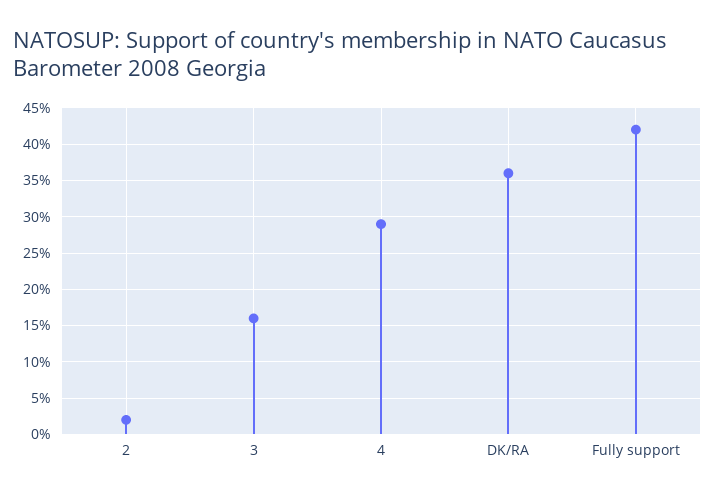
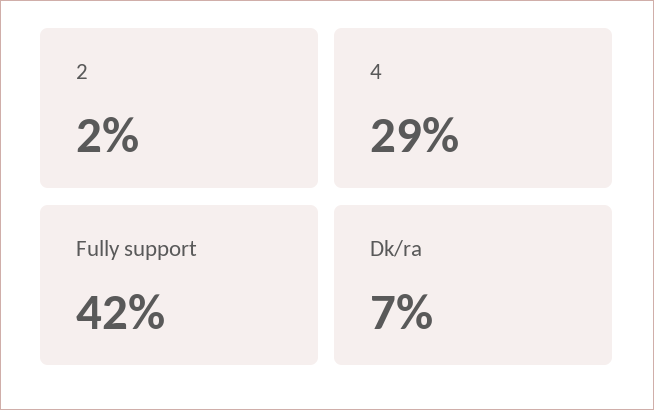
3: 16 -> none
DK/RA: 36 -> 7

